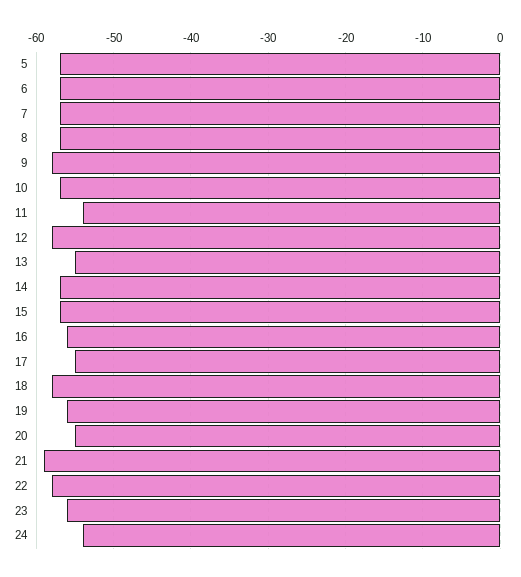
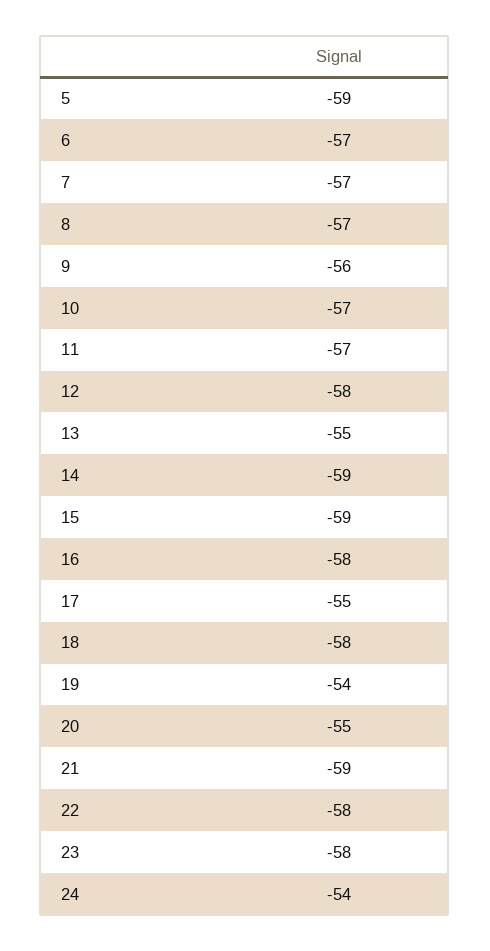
5: -57 -> -59
9: -58 -> -56
11: -54 -> -57
14: -57 -> -59
15: -57 -> -59
16: -56 -> -58
19: -56 -> -54
23: -56 -> -58

